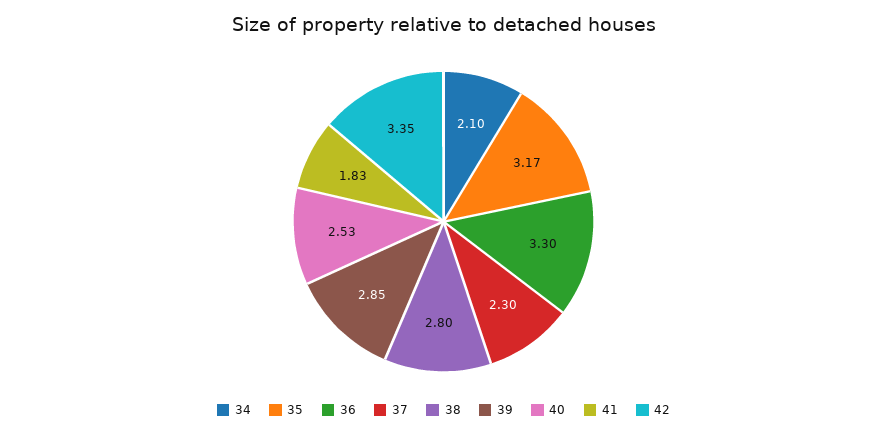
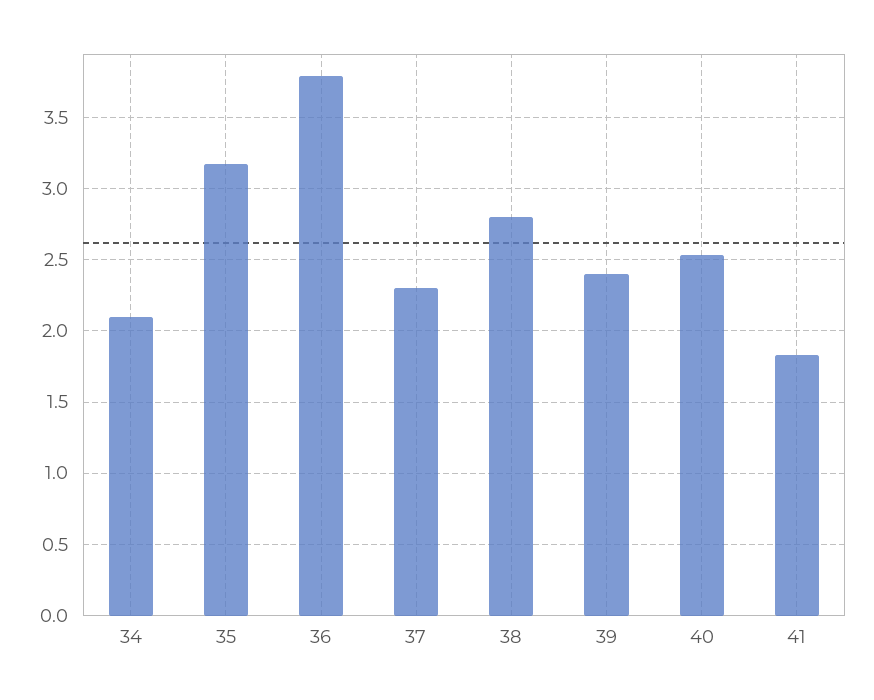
36: 3.3 -> 3.8
39: 2.85 -> 2.4
42: 3.35 -> none

